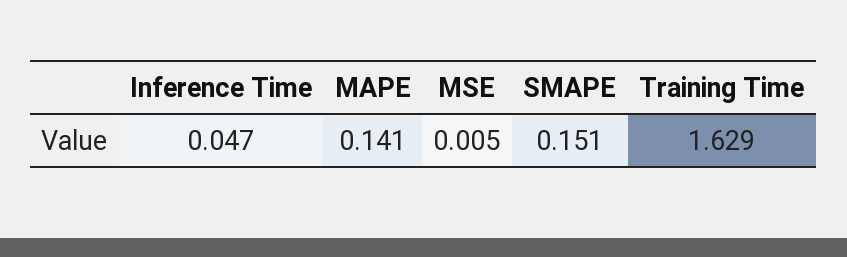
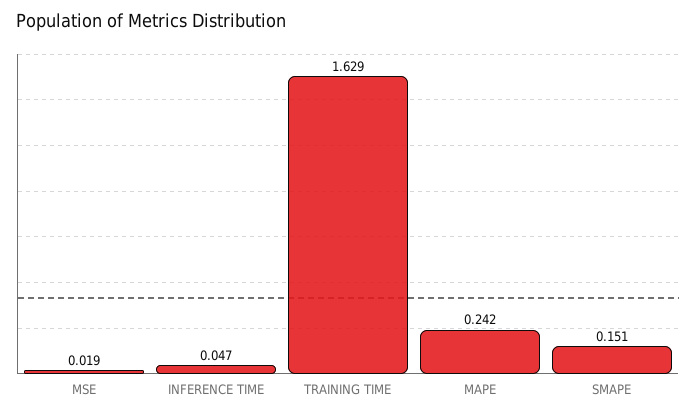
MAPE: 0.141 -> 0.242
MSE: 0.005 -> 0.019

